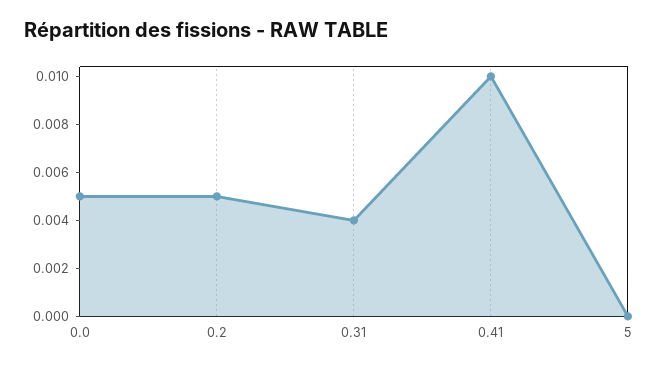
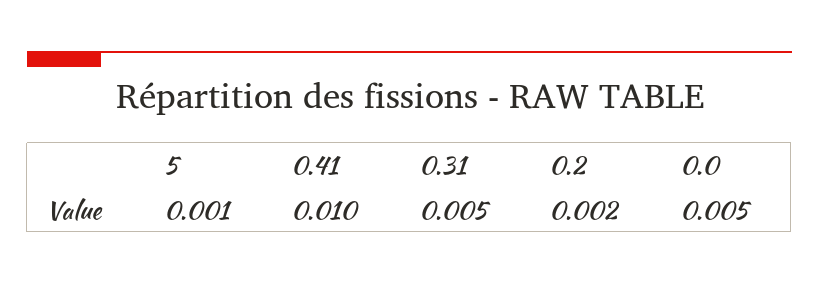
0.2: 0.005 -> 0.002
0.31: 0.004 -> 0.005
5: 0 -> 0.001

